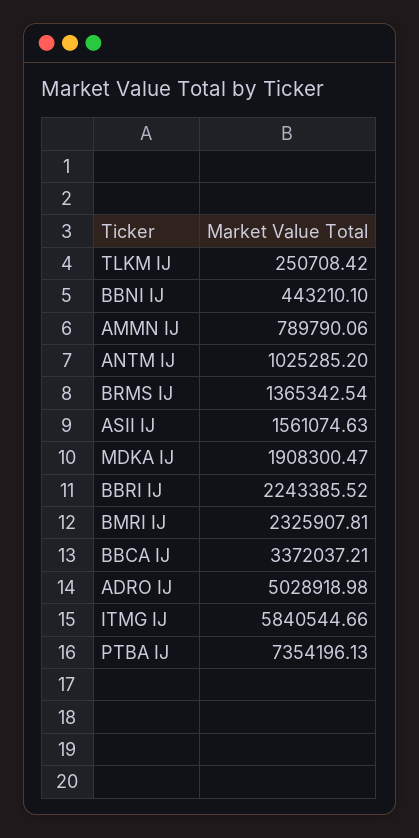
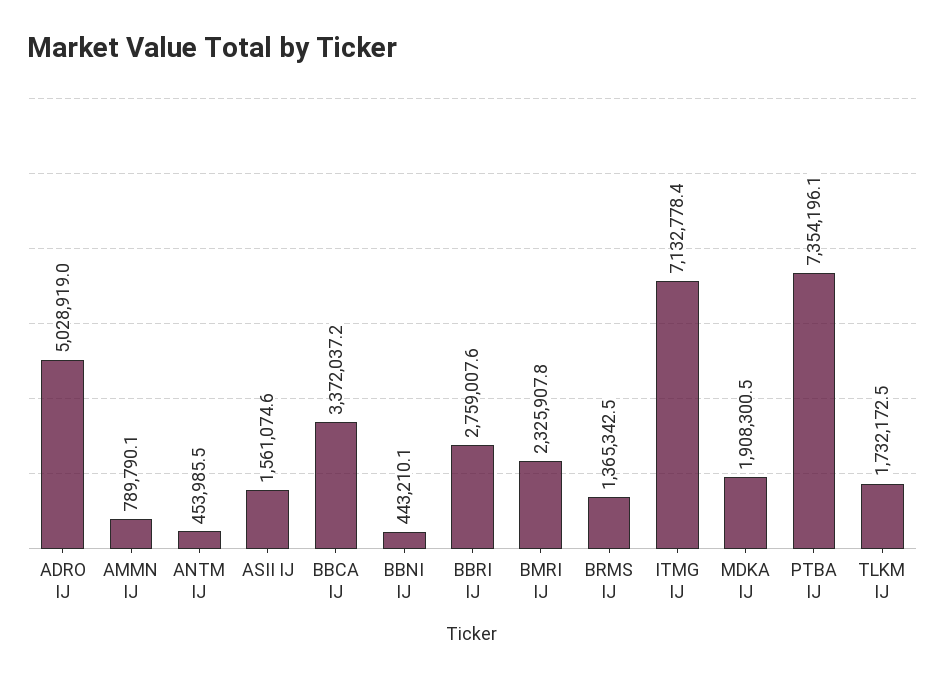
TLKM IJ: 250708.42 -> 1732172.5
ANTM IJ: 1025285.2 -> 453985.5
BBRI IJ: 2243385.52 -> 2759007.6
ITMG IJ: 5840544.66 -> 7132778.4

